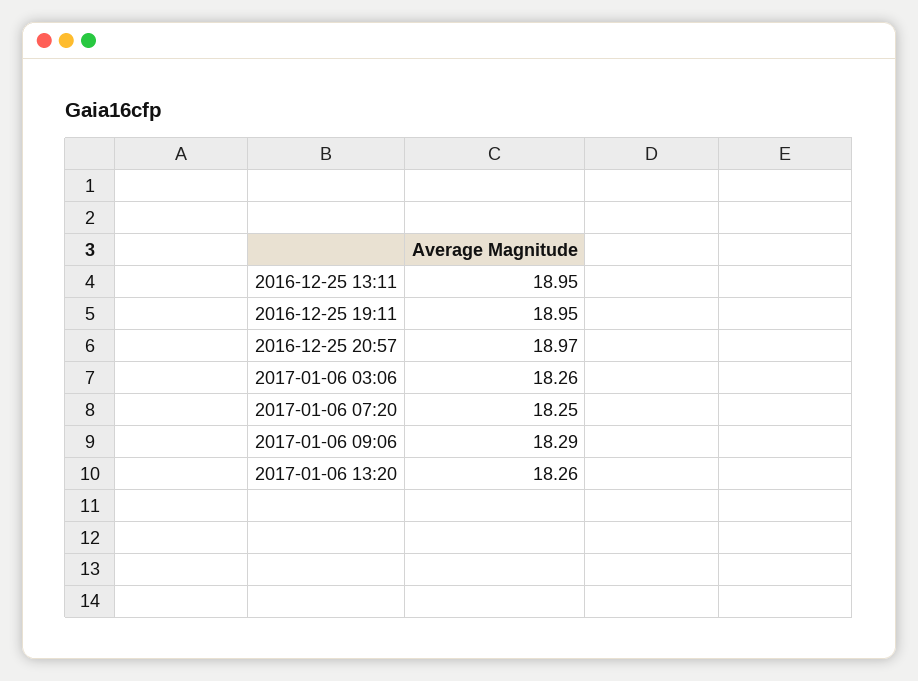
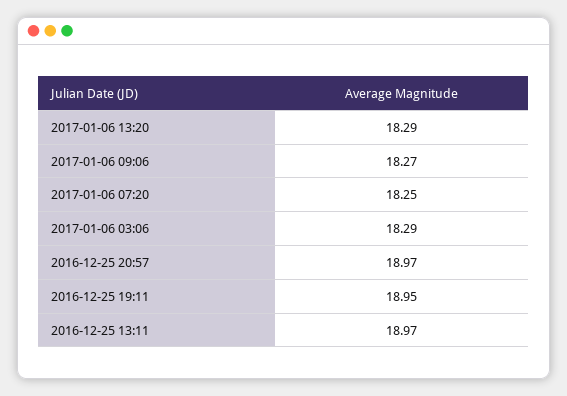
2016-12-25 13:11: 18.95 -> 18.97
2017-01-06 03:06: 18.26 -> 18.29
2017-01-06 09:06: 18.29 -> 18.27
2017-01-06 13:20: 18.26 -> 18.29

